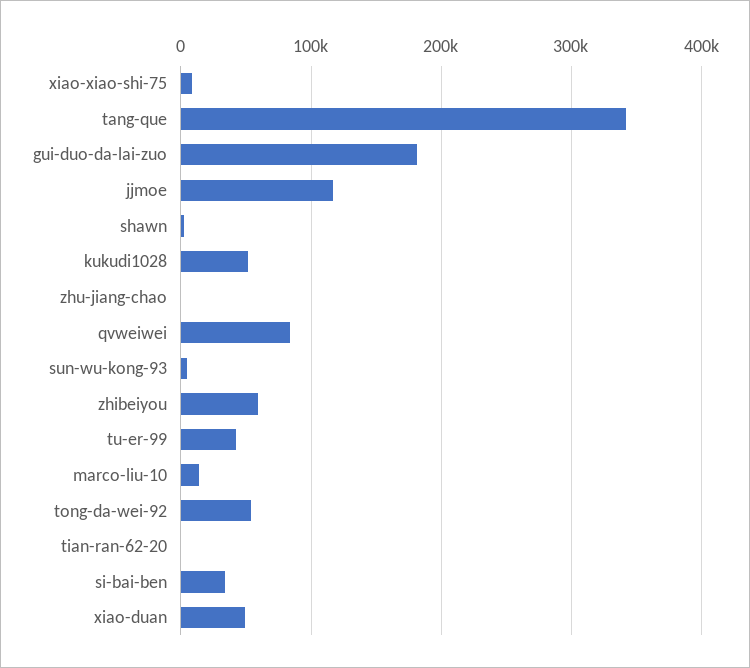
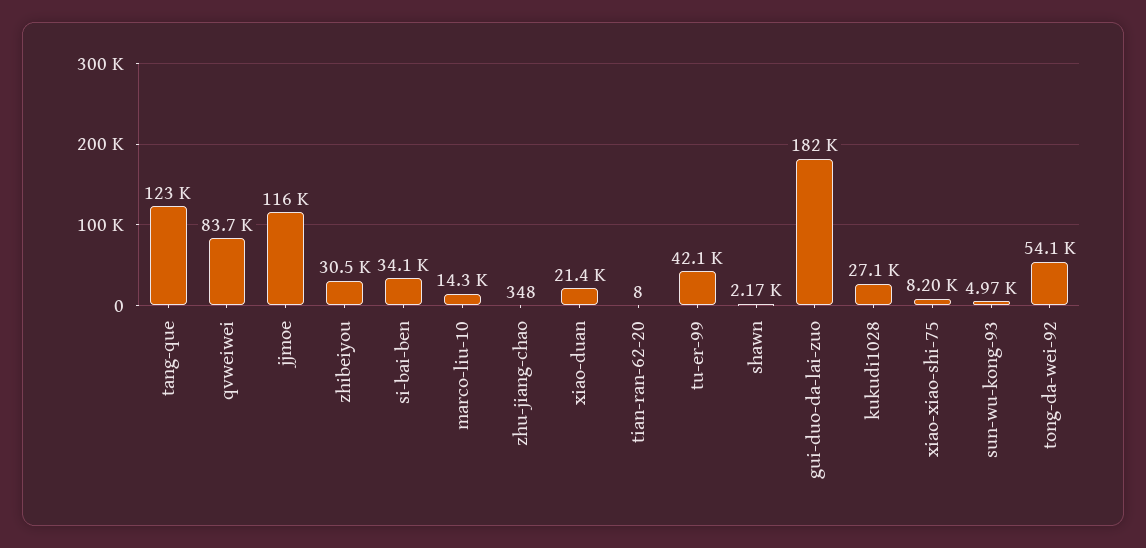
tang-que: 340000 -> 123000
kukudi1028: 50000 -> 27100
zhibeiyou: 60000 -> 30500
xiao-duan: 50000 -> 21400

